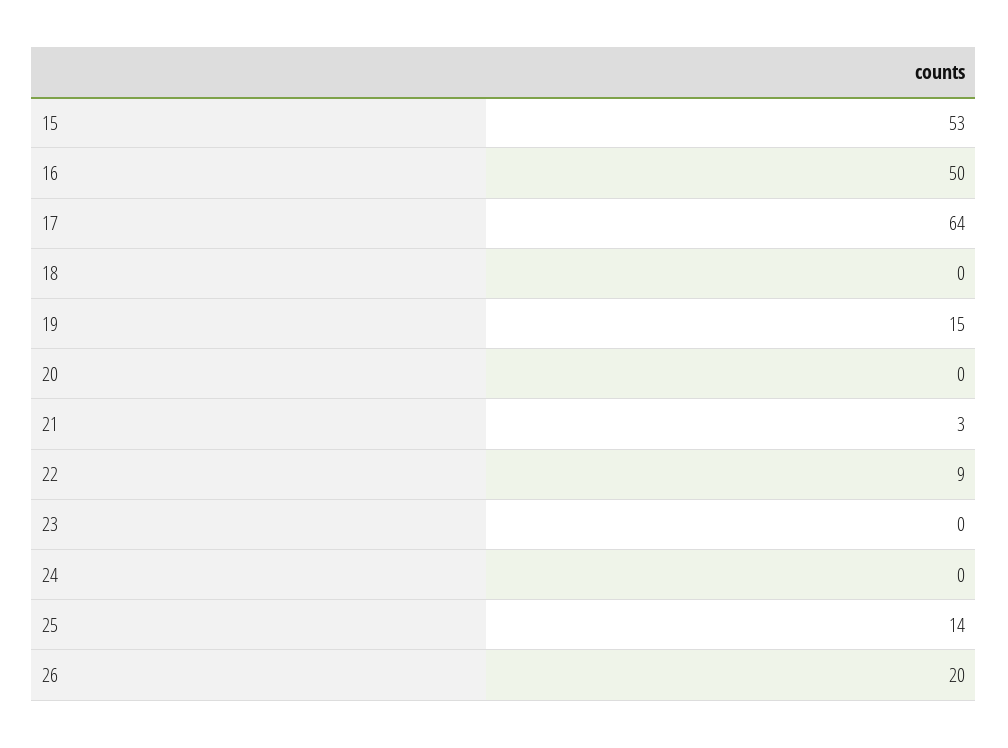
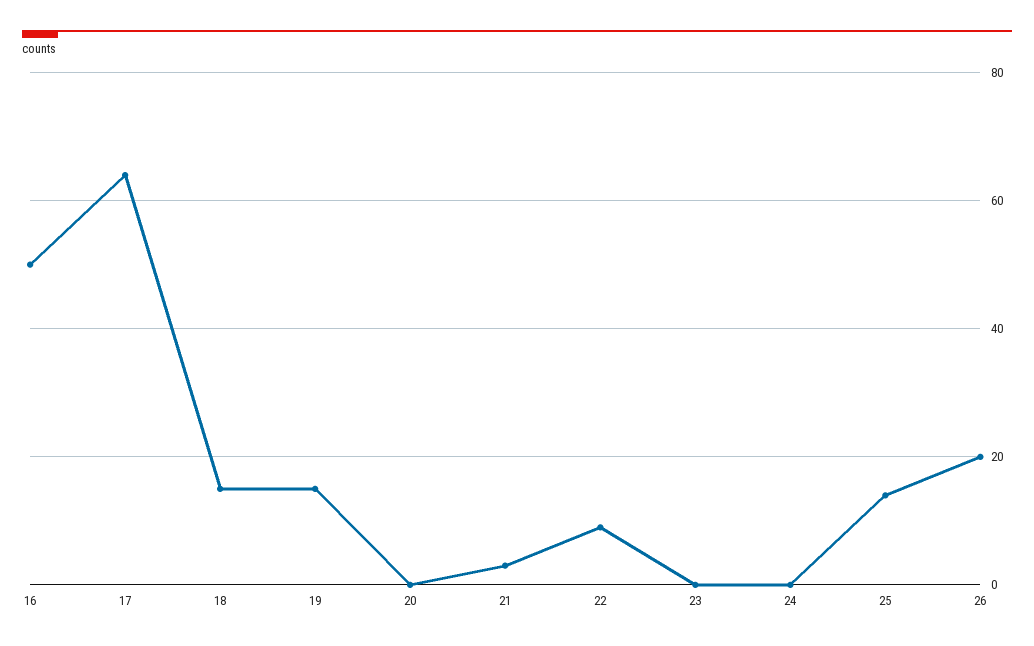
15: 53 -> none
18: 0 -> 15

